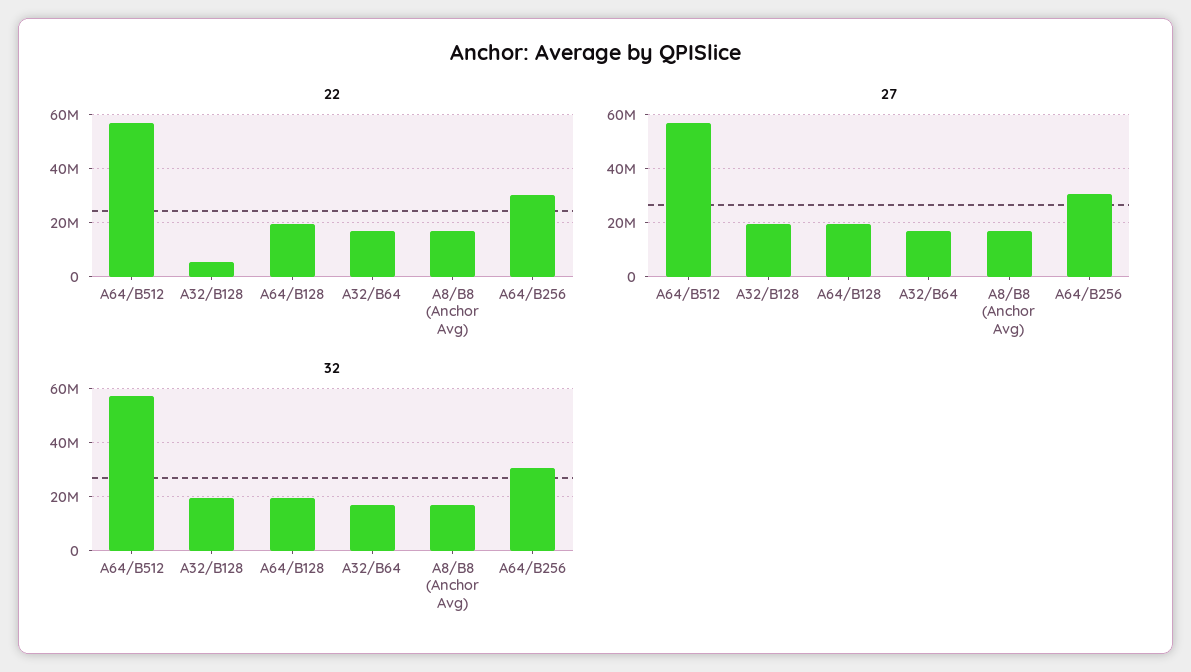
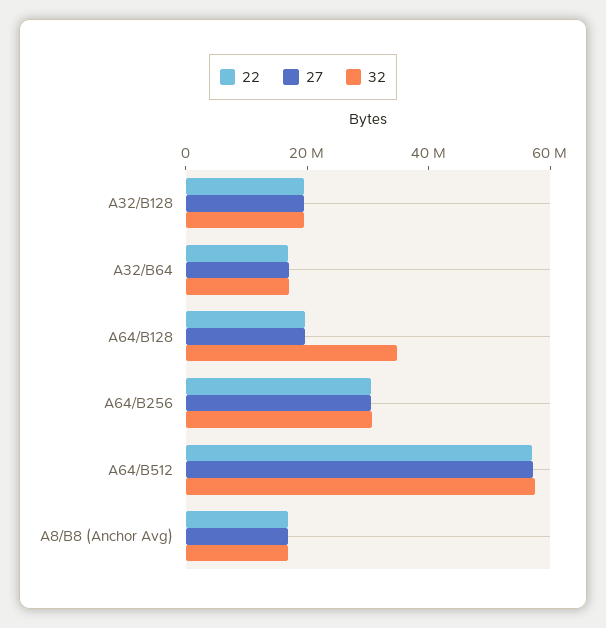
22, A32/B128: 5000000 -> 20000000
32, A64/B128: 20000000 -> 35000000

